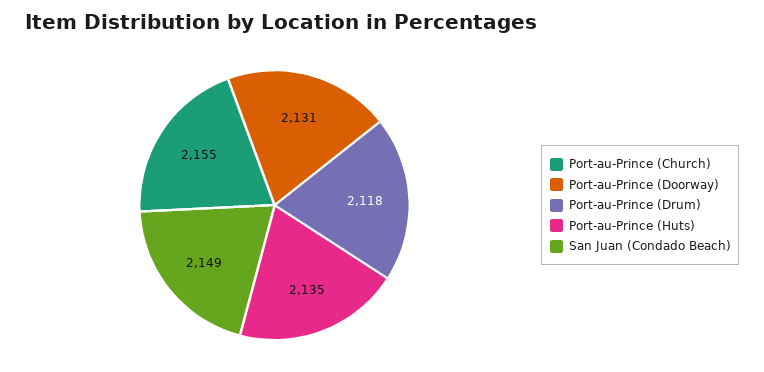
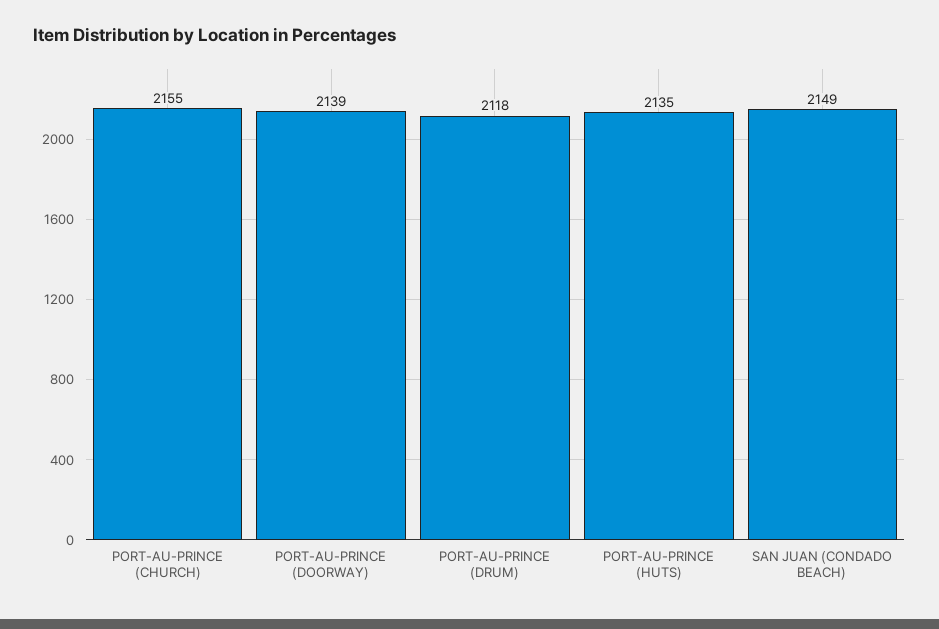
Port-au-Prince (Doorway): 2131 -> 2139

